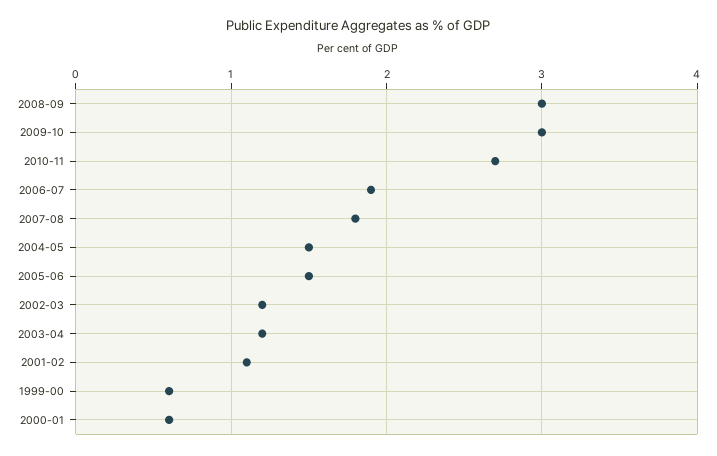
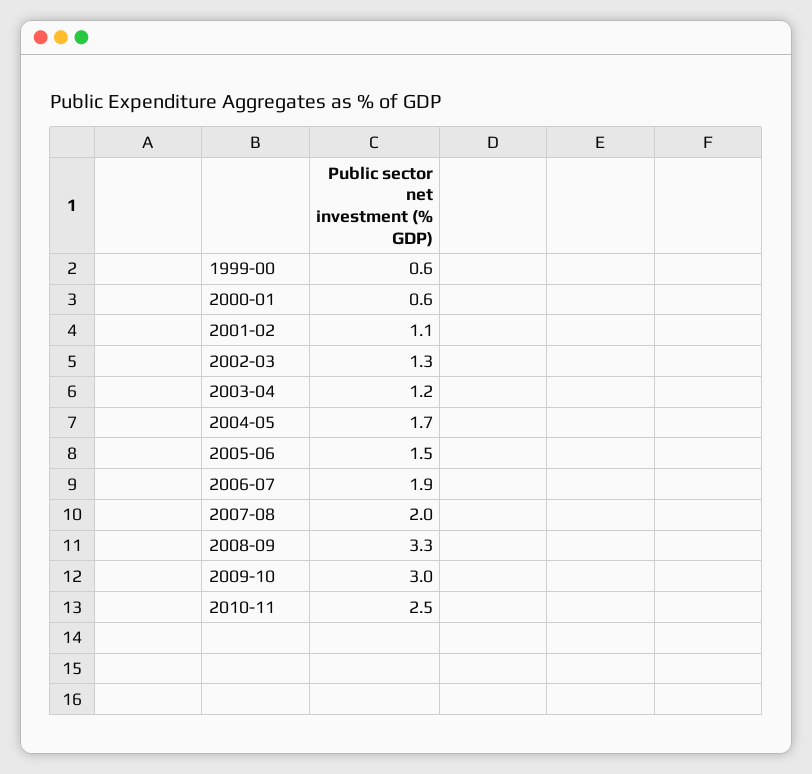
2008-09: 3 -> 3.3
2010-11: 2.7 -> 2.5
2007-08: 1.8 -> 2
2004-05: 1.5 -> 1.7
2002-03: 1.2 -> 1.3

